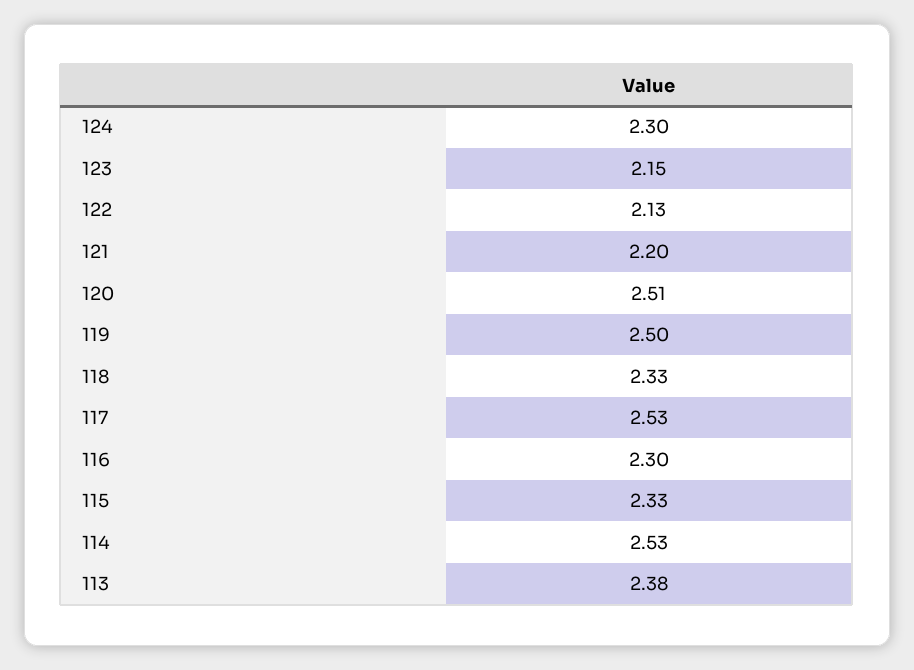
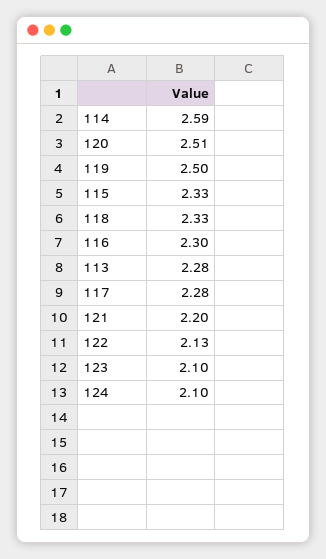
124: 2.3 -> 2.1
123: 2.15 -> 2.1
117: 2.53 -> 2.28
114: 2.53 -> 2.59
113: 2.38 -> 2.28

